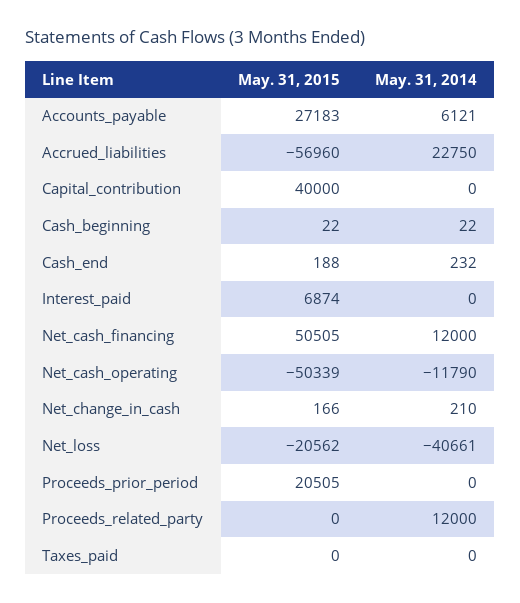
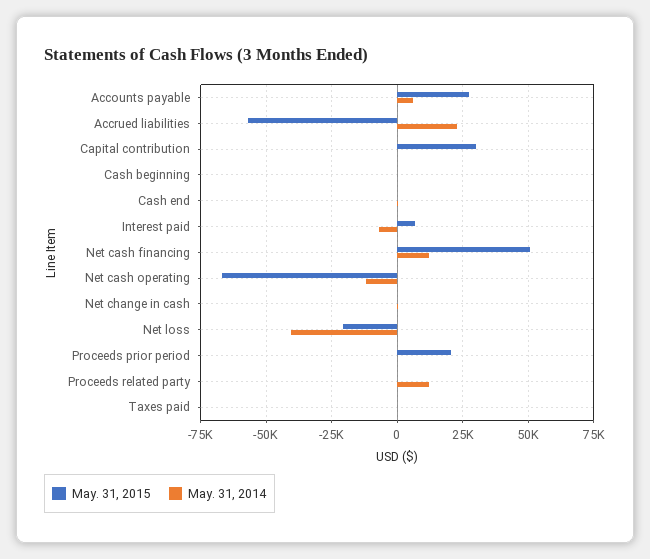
May. 31, 2015, Capital_contribution: 40000 -> 30000
May. 31, 2014, Interest_paid: 0 -> -7500
May. 31, 2015, Net_cash_operating: -50339 -> -67500

